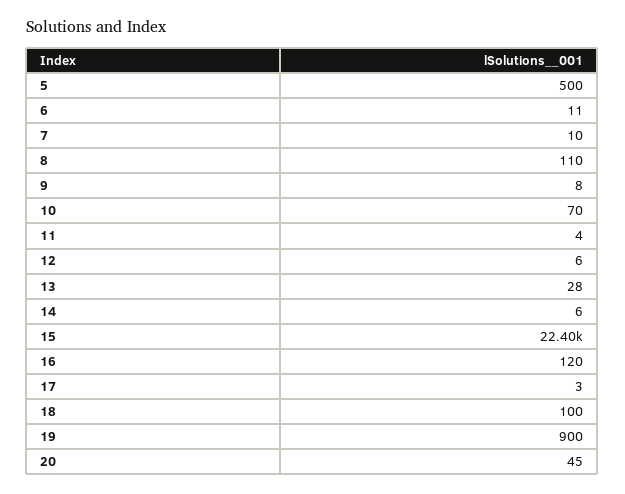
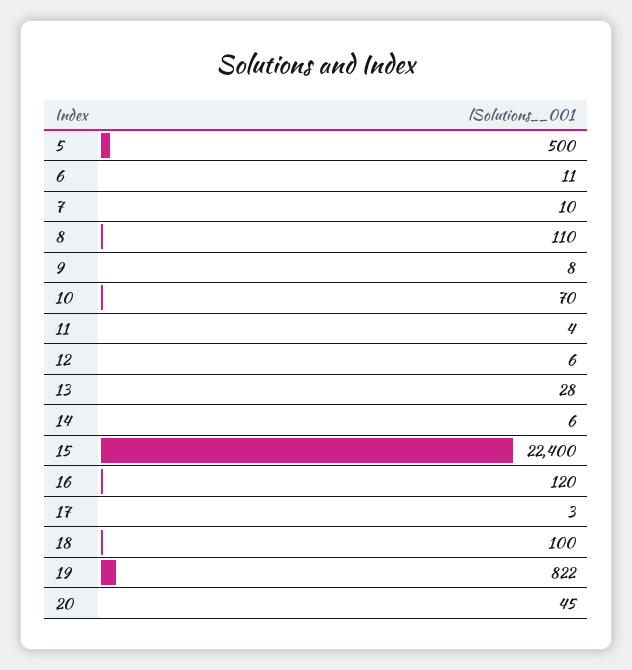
19: 900 -> 822

